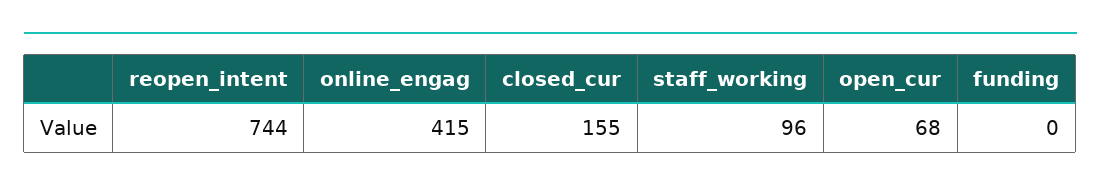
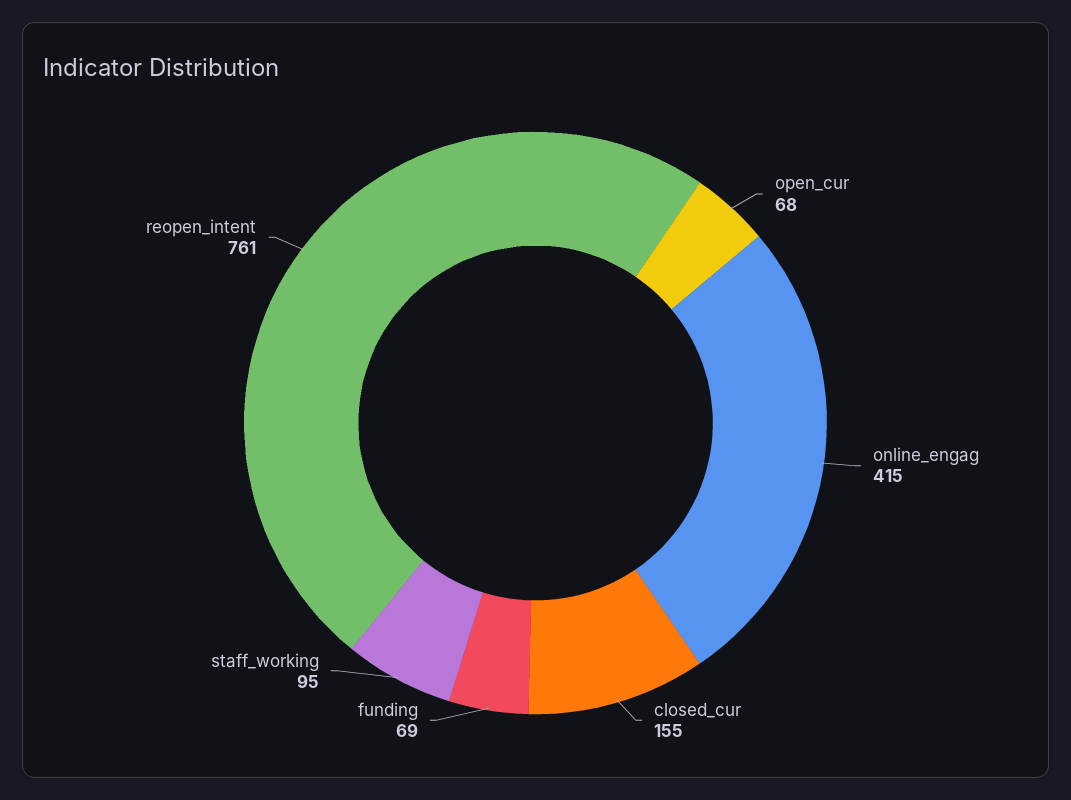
reopen_intent: 744 -> 761
staff_working: 96 -> 95
funding: 0 -> 69

